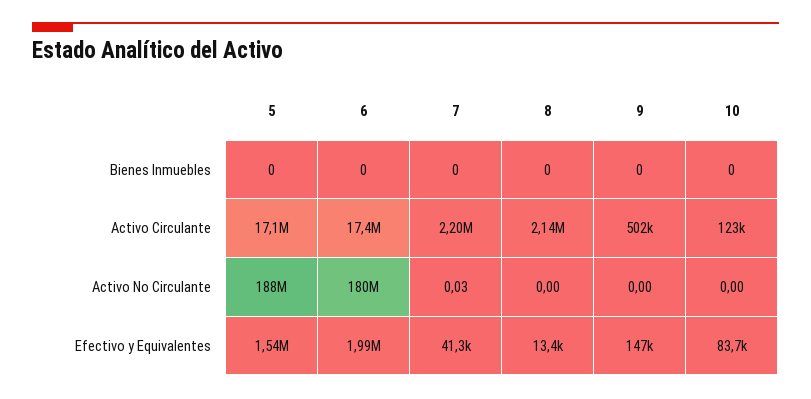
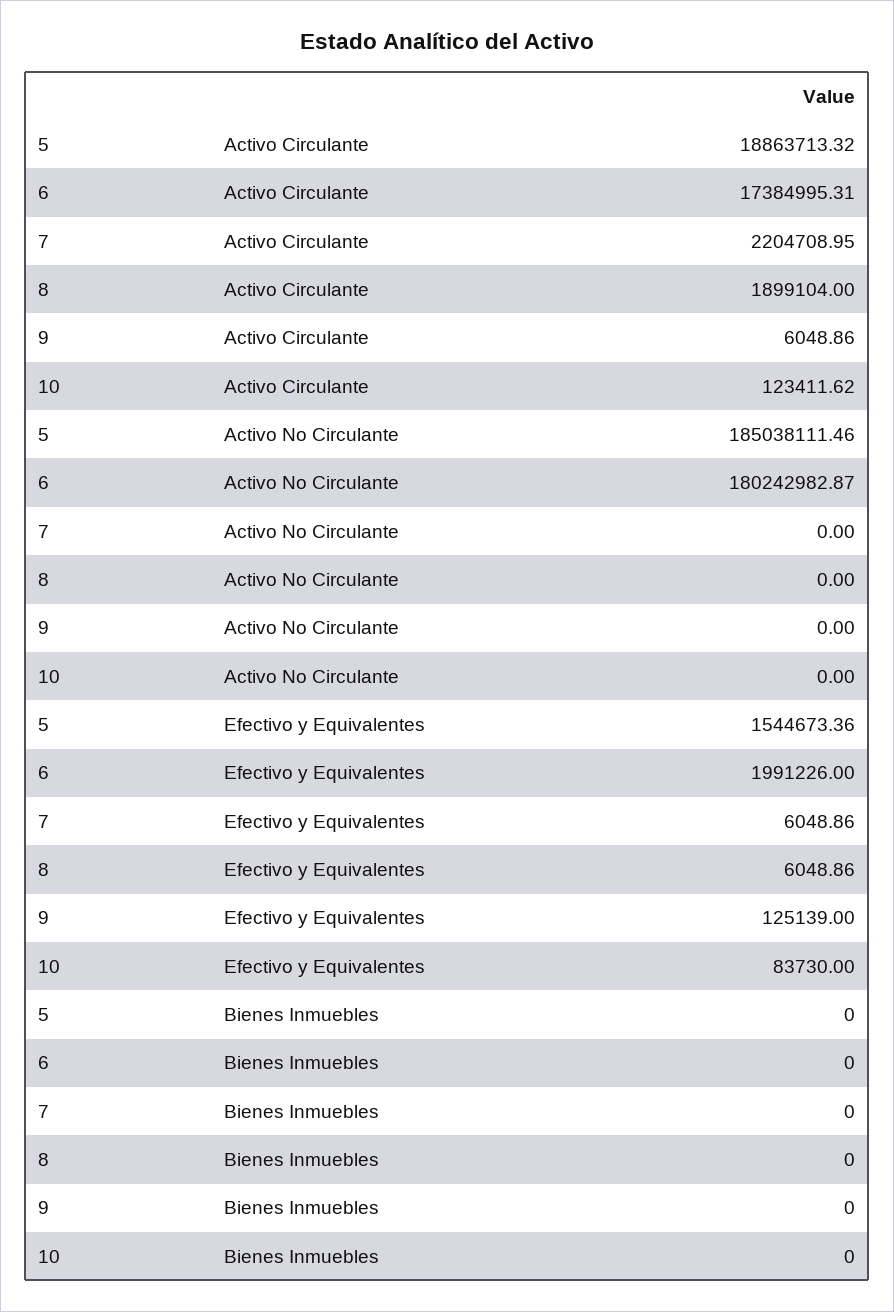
5, Activo Circulante: 17100000 -> 18863713.32
8, Activo Circulante: 2140000 -> 1899104
9, Activo Circulante: 502000 -> 6048.86
5, Activo No Circulante: 188000000 -> 185038111.46
7, Activo No Circulante: 0.03 -> 0
7, Efectivo y Equivalentes: 41300 -> 6048.86
8, Efectivo y Equivalentes: 13400 -> 6048.86
9, Efectivo y Equivalentes: 147000 -> 125139

